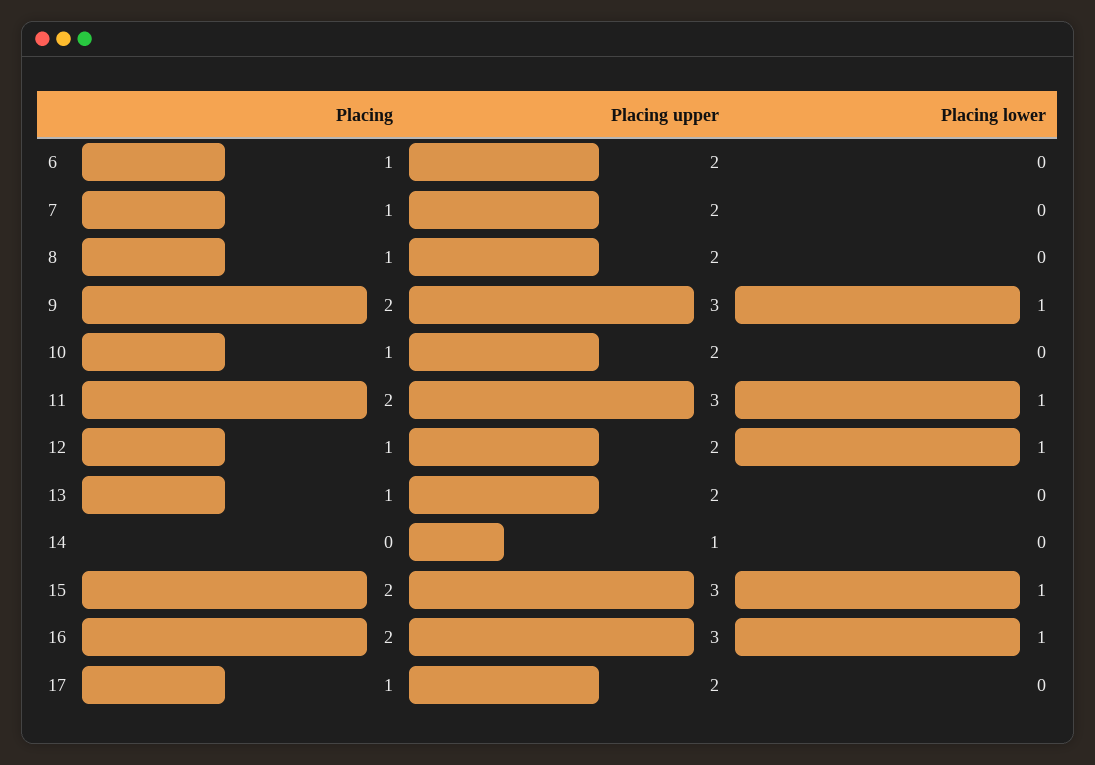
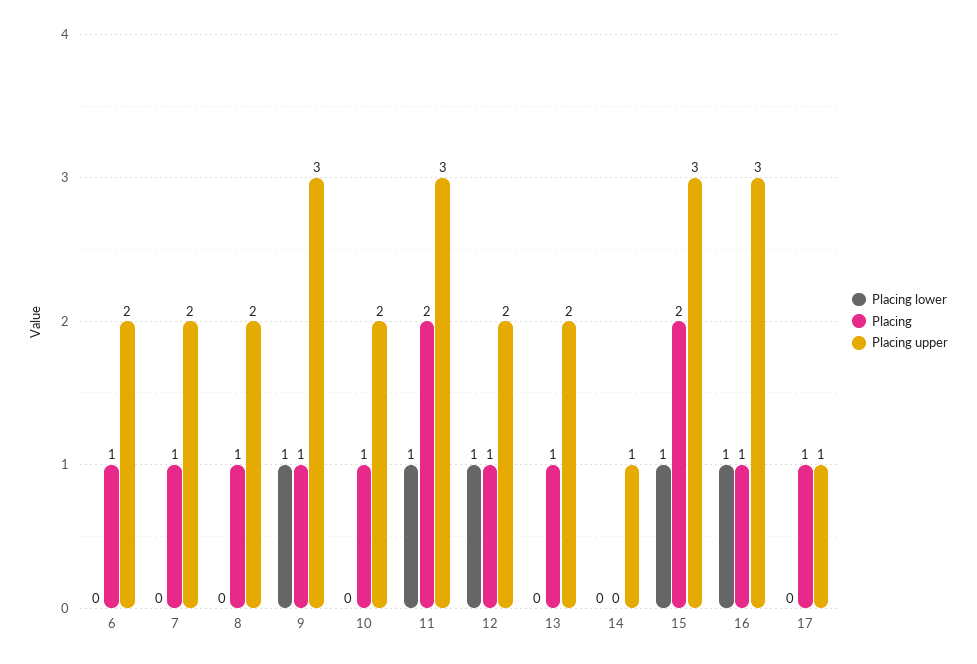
Placing, 9: 2 -> 1
Placing, 16: 2 -> 1
Placing upper, 17: 2 -> 1

